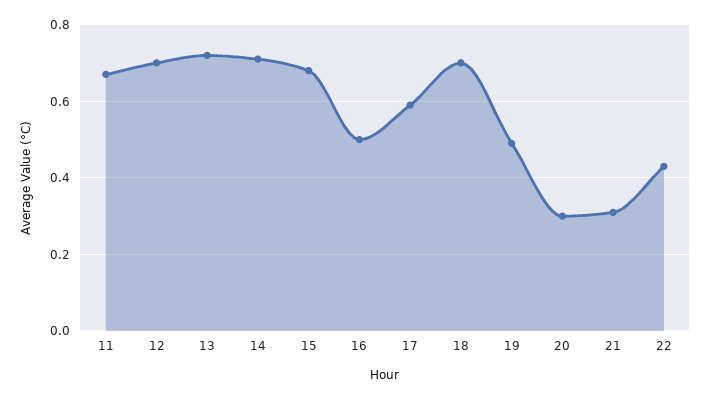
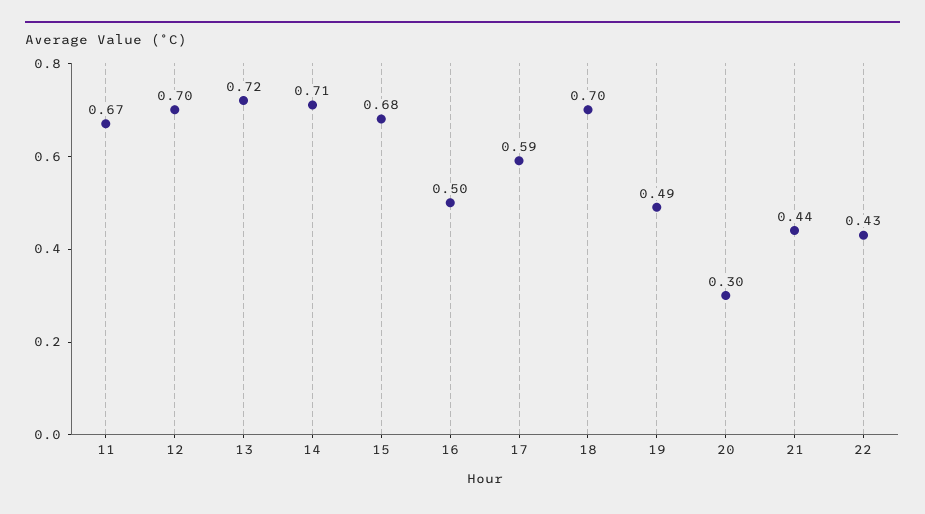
21: 0.3 -> 0.44

